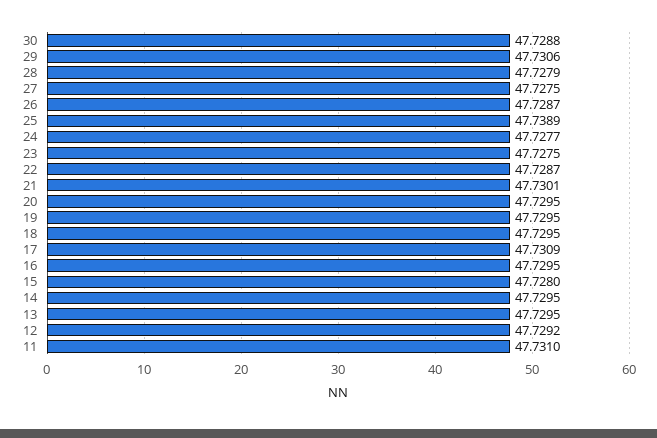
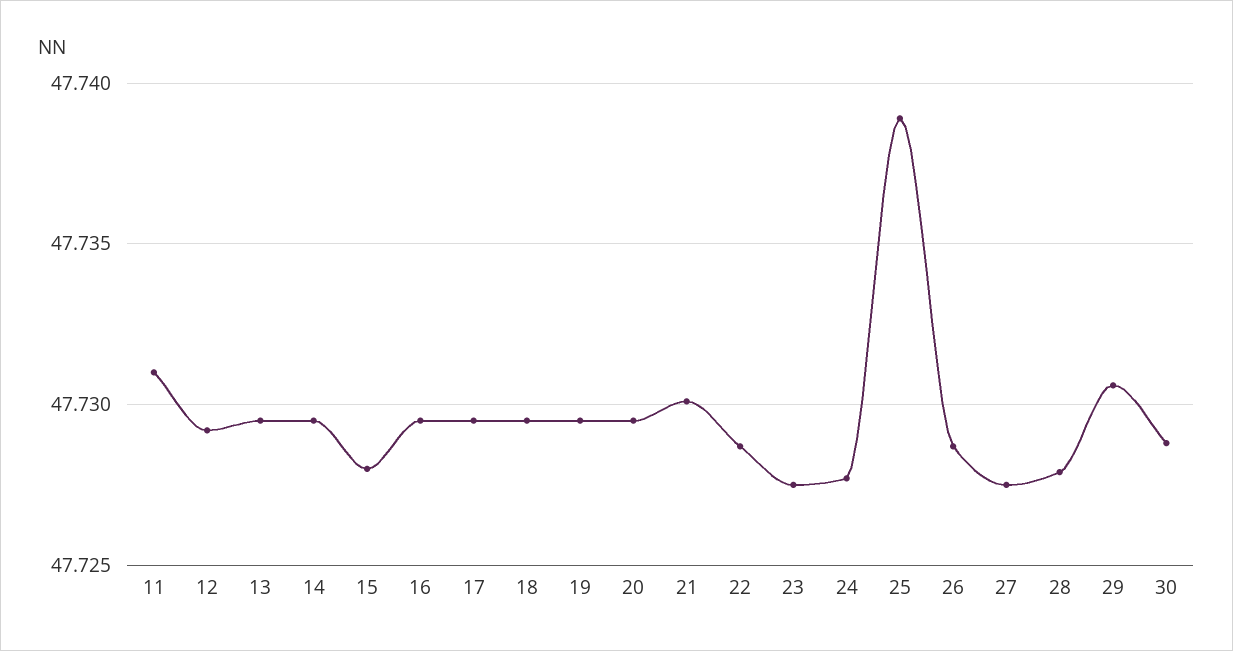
17: 47.7309 -> 47.7295

